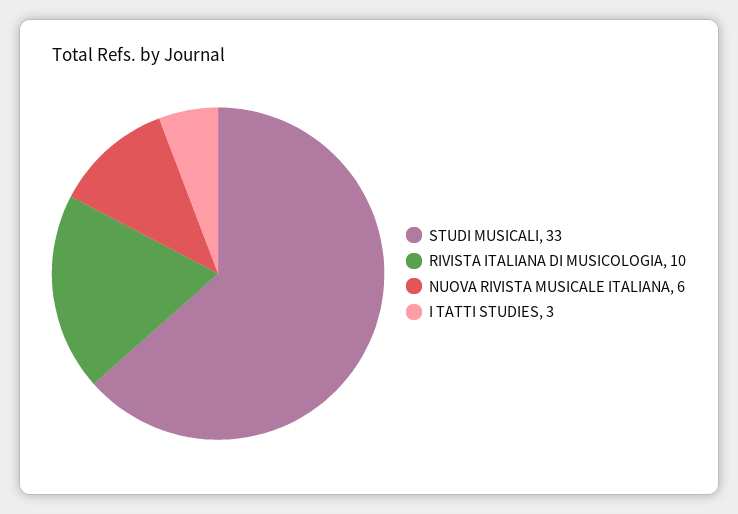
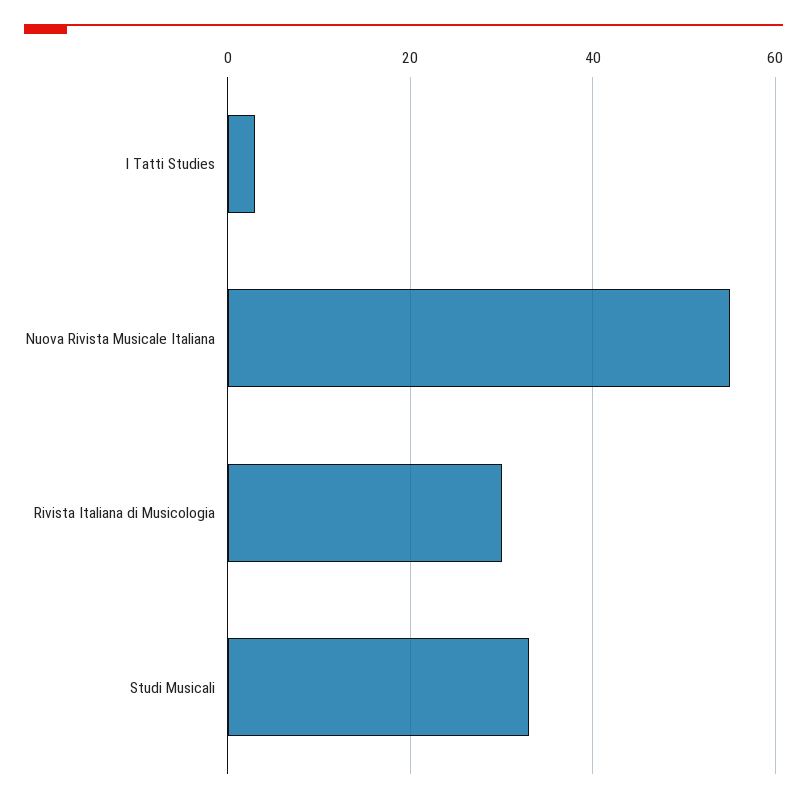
RIVISTA ITALIANA DI MUSICOLOGIA: 10 -> 30
NUOVA RIVISTA MUSICALE ITALIANA: 6 -> 55

